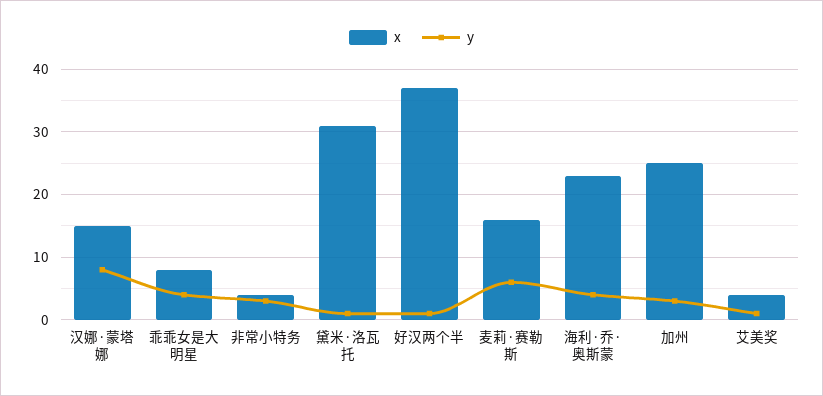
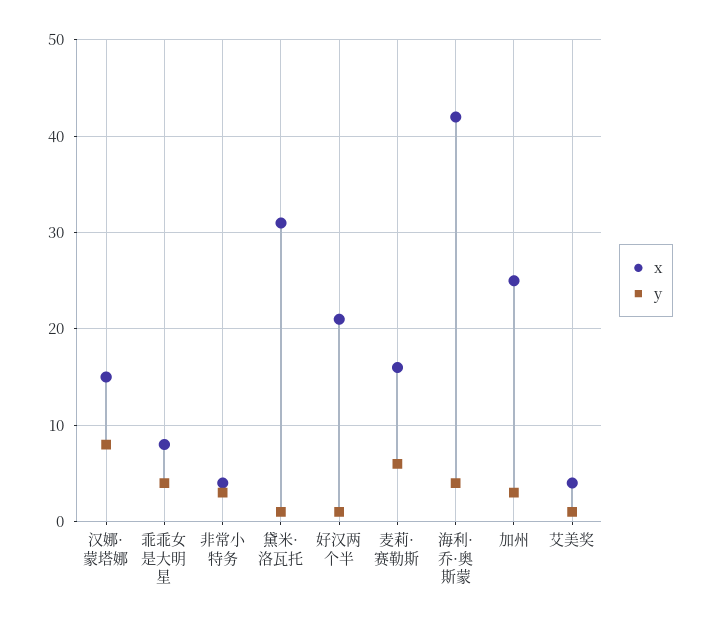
x, 好汉两个半: 37 -> 21
x, 海利·乔·奥斯蒙: 23 -> 42

